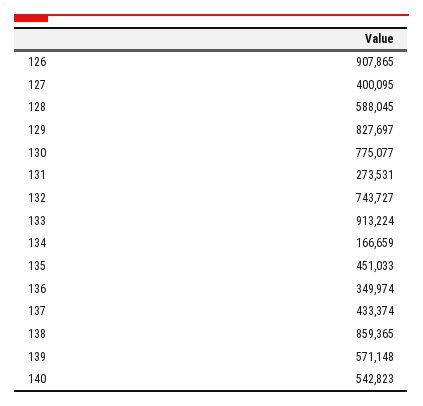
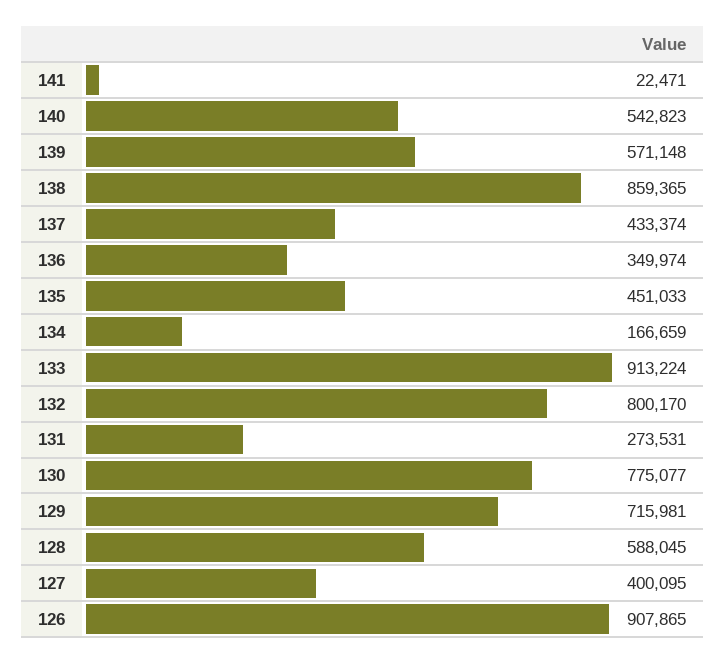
129: 827697 -> 715981
132: 743727 -> 800170
141: none -> 22471

